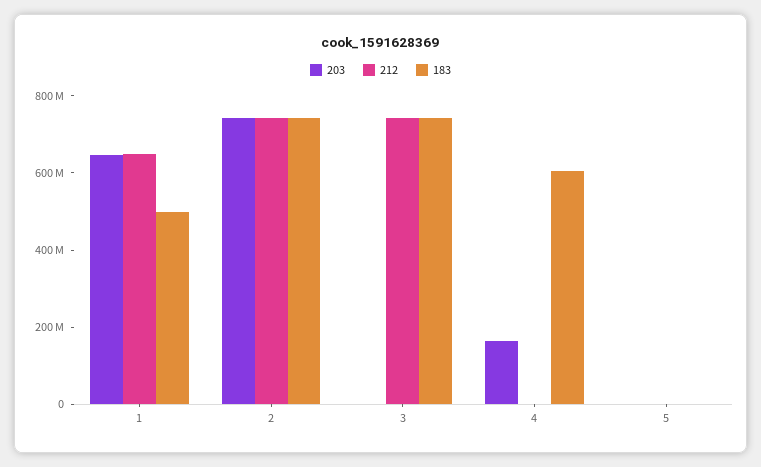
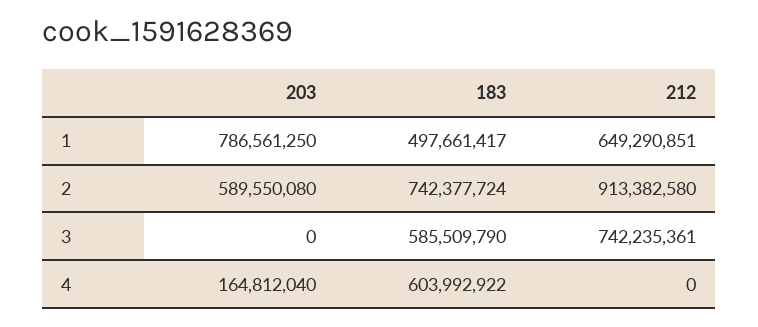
203, 1: 650000000 -> 786561250
203, 2: 750000000 -> 589550080
212, 2: 750000000 -> 913382580
183, 3: 750000000 -> 585509790
203, 5: 0 -> none
212, 5: 0 -> none
183, 5: 0 -> none

